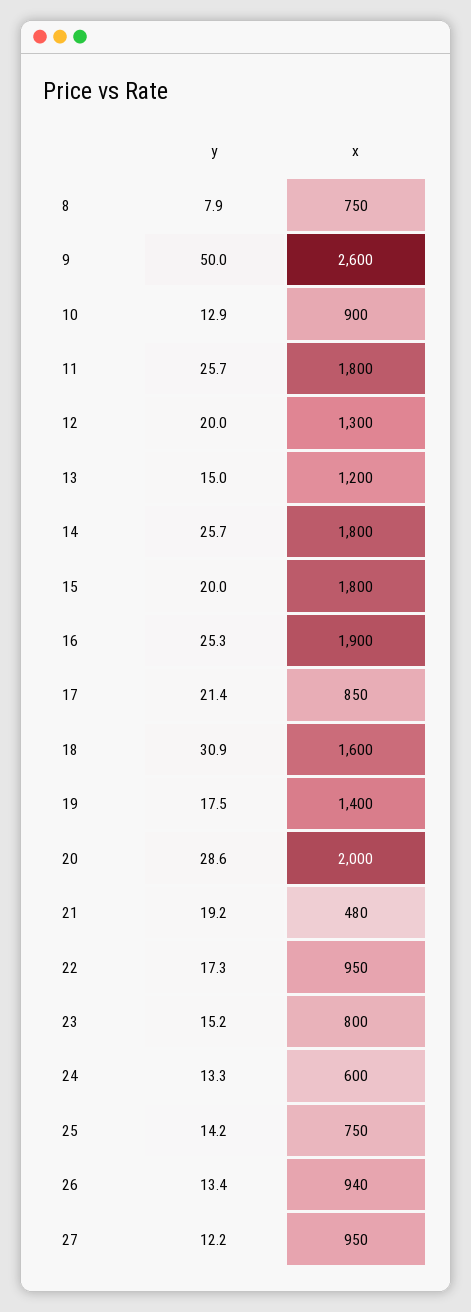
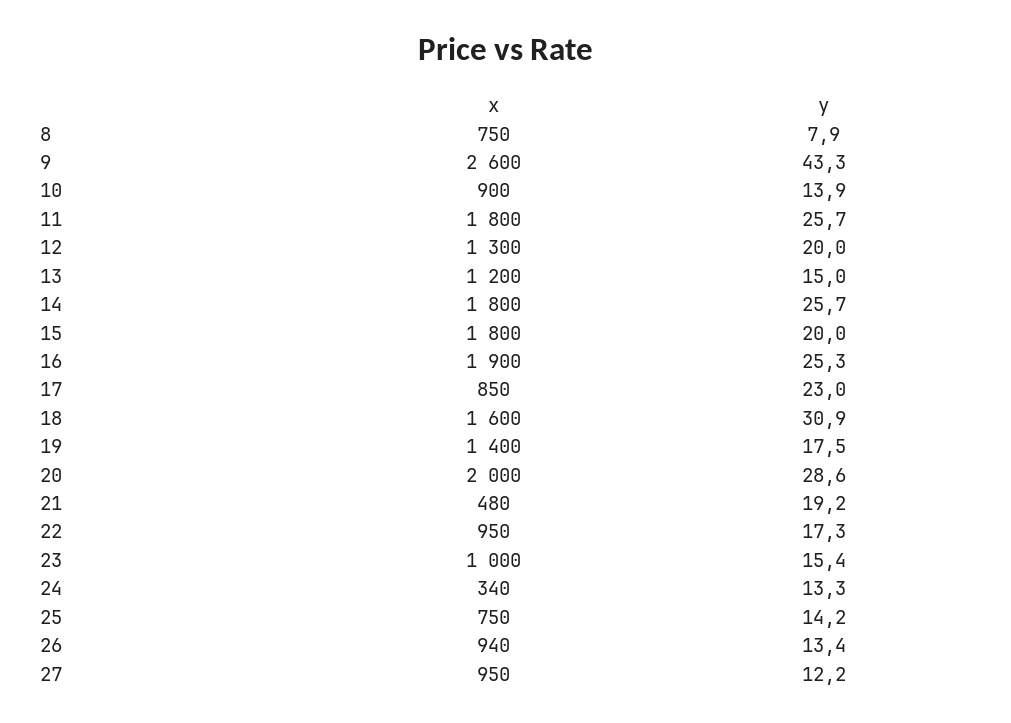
y, 9: 50 -> 43.3
y, 10: 12.9 -> 13.9
y, 17: 21.4 -> 23
y, 23: 15.2 -> 15.4
x, 23: 800 -> 1000
x, 24: 600 -> 340

